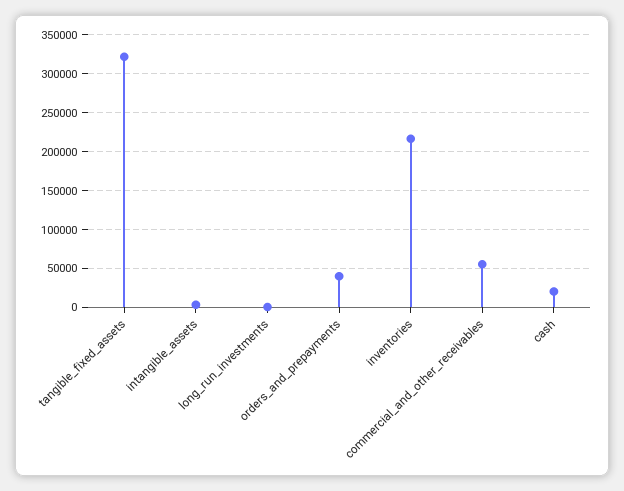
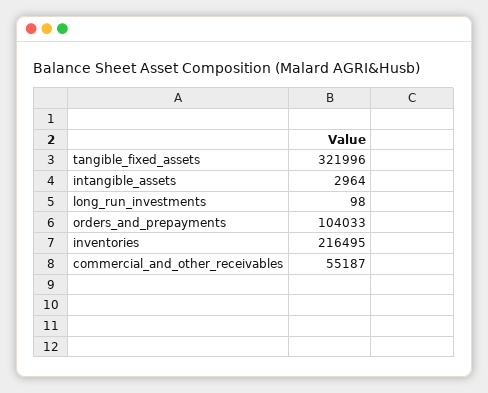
orders_and_prepayments: 40000 -> 104033
cash: 20000 -> none

